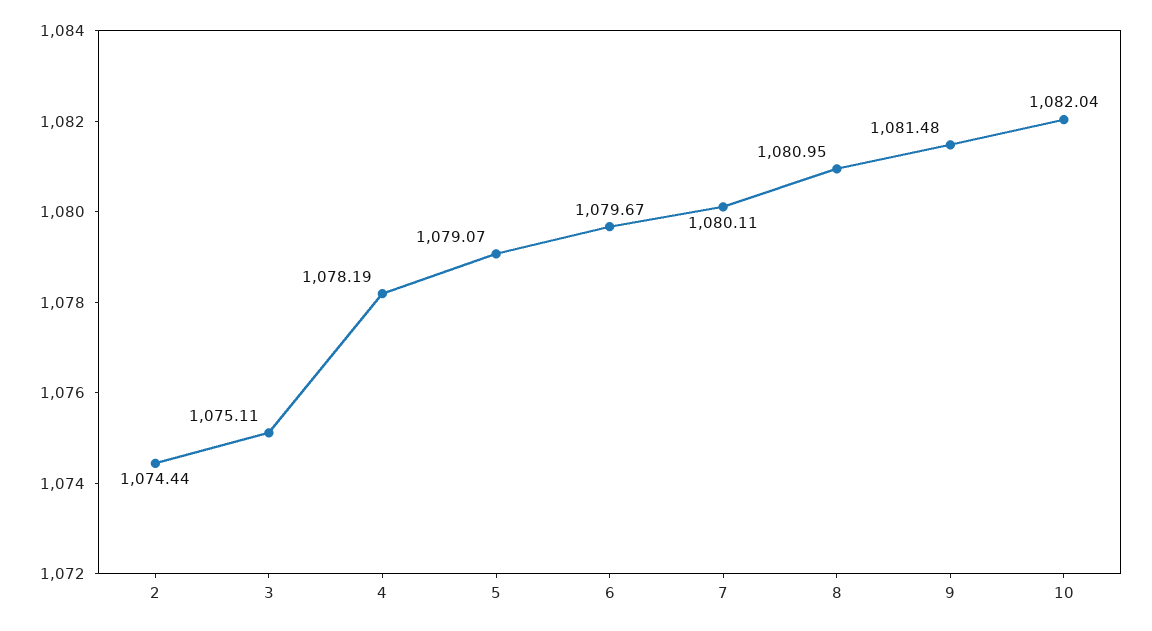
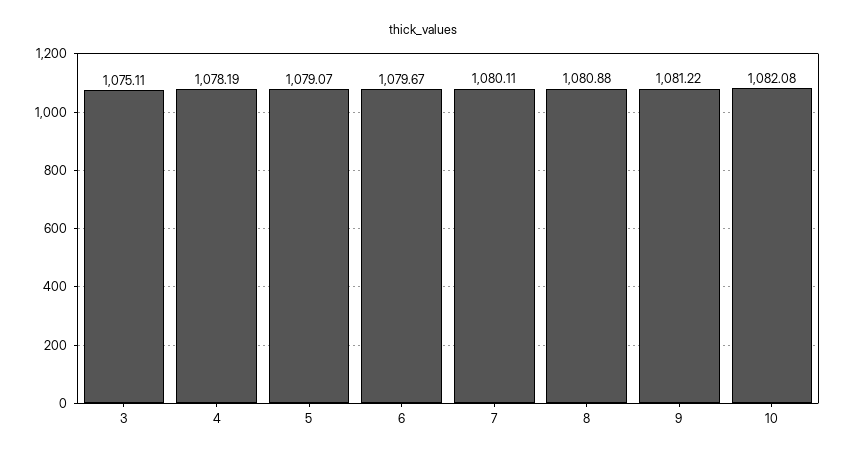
2: 1074.44 -> none
8: 1080.95 -> 1080.88
9: 1081.48 -> 1081.22
10: 1082.04 -> 1082.08

